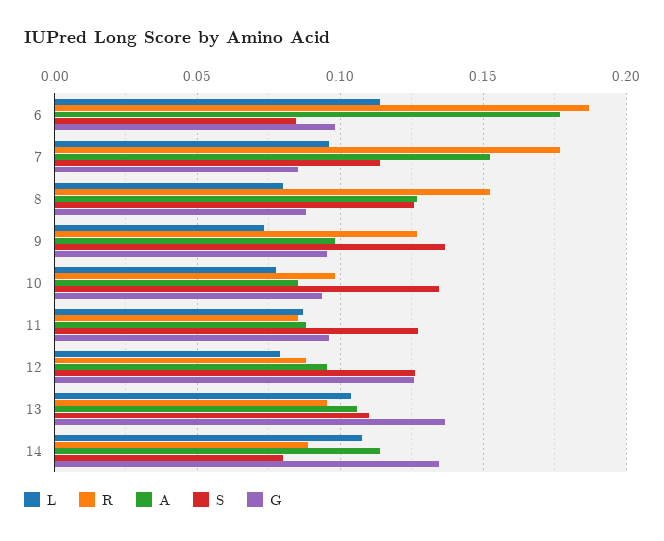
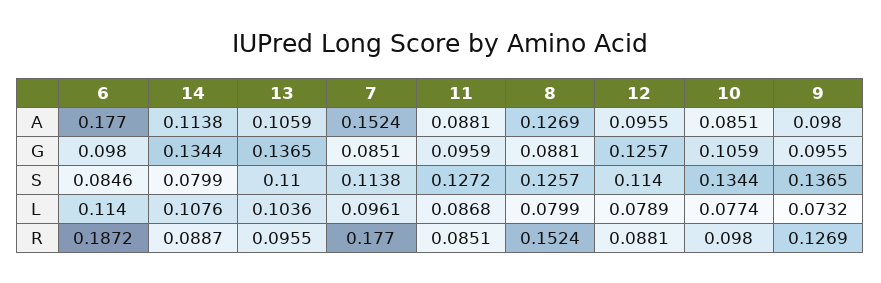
G, 10: 0.095 -> 0.1059
S, 12: 0.125 -> 0.114

